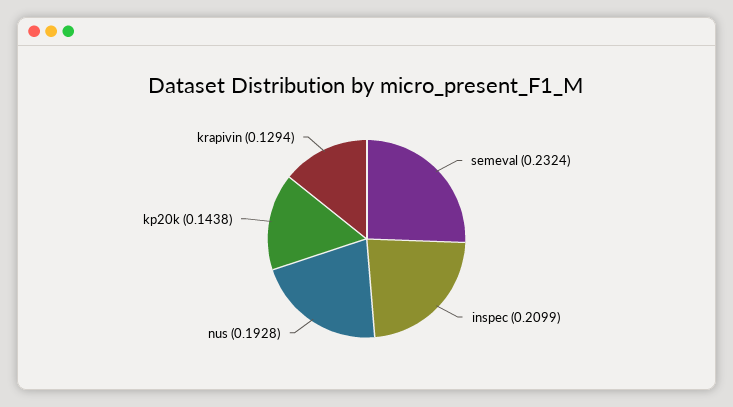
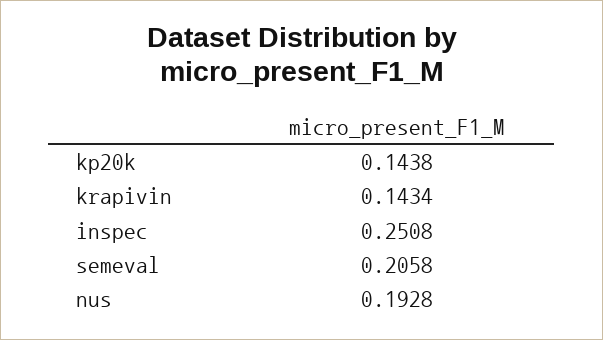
semeval: 0.2324 -> 0.2058
inspec: 0.2099 -> 0.2508
krapivin: 0.1294 -> 0.1434

